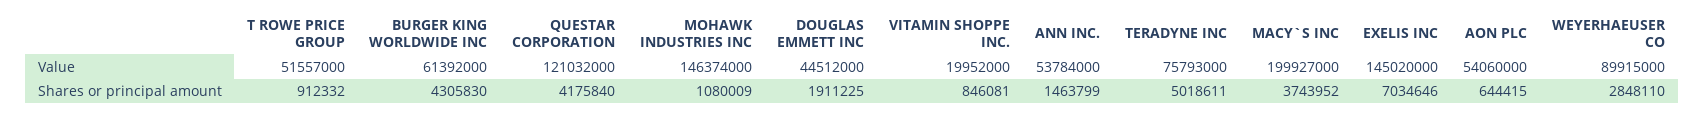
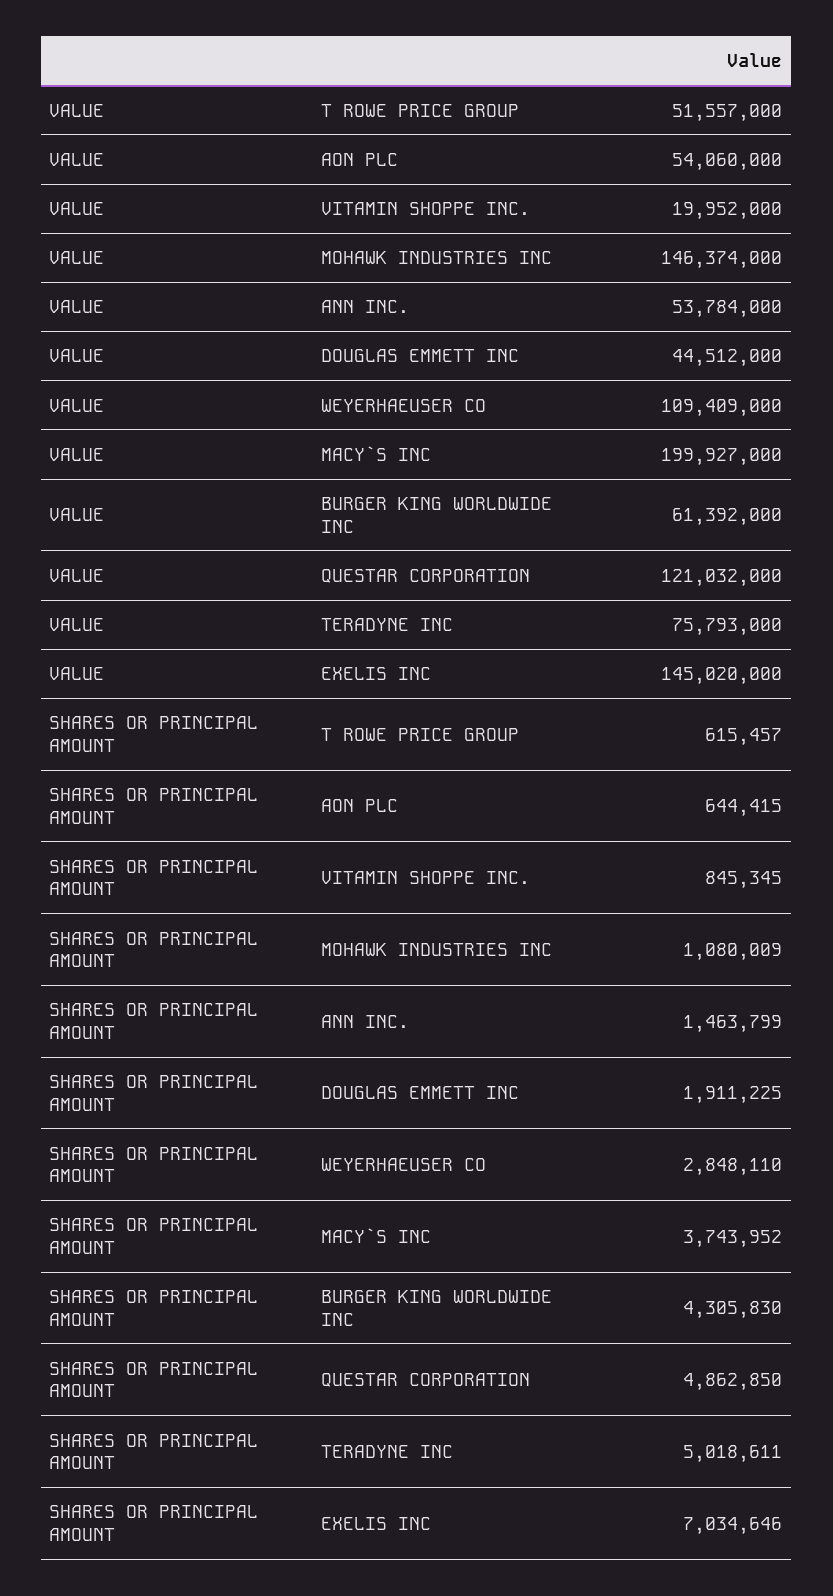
WEYERHAEUSER CO, Value: 89915000 -> 109409000
T ROWE PRICE GROUP, Shares or principal amount: 912332 -> 615457
QUESTAR CORPORATION, Shares or principal amount: 4175840 -> 4862850
VITAMIN SHOPPE INC., Shares or principal amount: 846081 -> 845345

